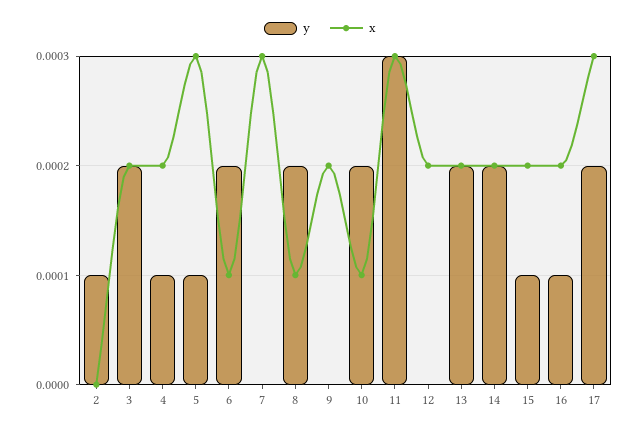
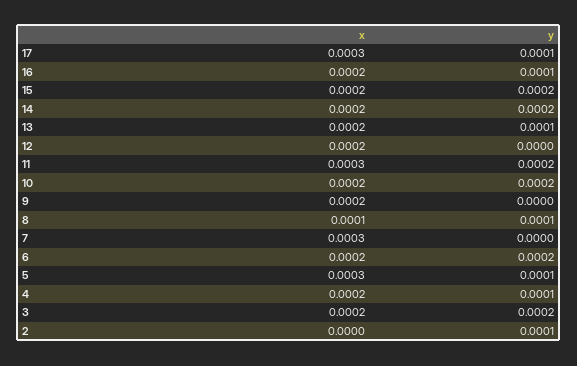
x, 6: 0.0001 -> 0.0002
y, 8: 0.0002 -> 0.0001
x, 10: 0.0001 -> 0.0002
y, 11: 0.0003 -> 0.0002
y, 13: 0.0002 -> 0.0001
y, 15: 0.0001 -> 0.0002
y, 17: 0.0002 -> 0.0001

